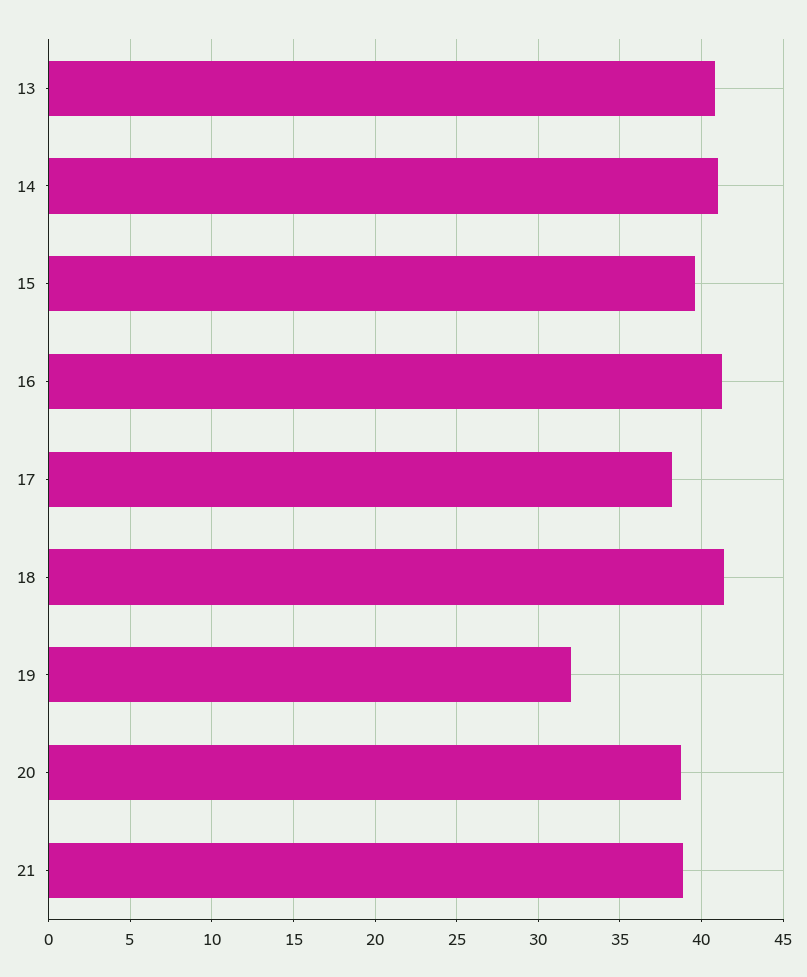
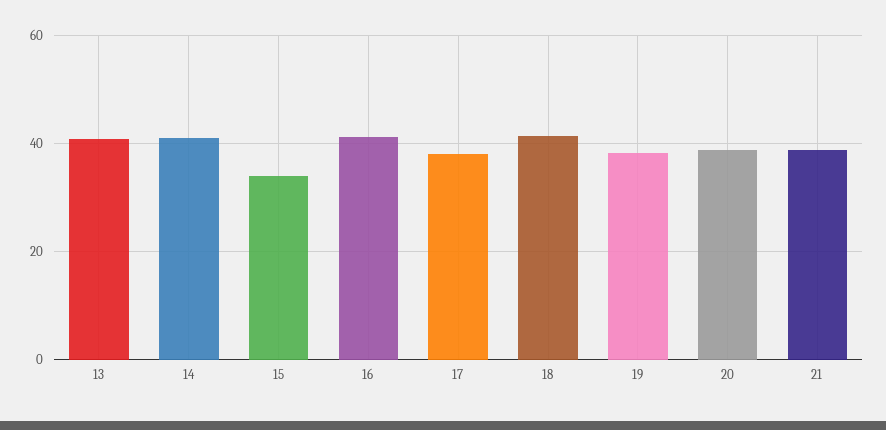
15: 39.5 -> 34
19: 32 -> 38

